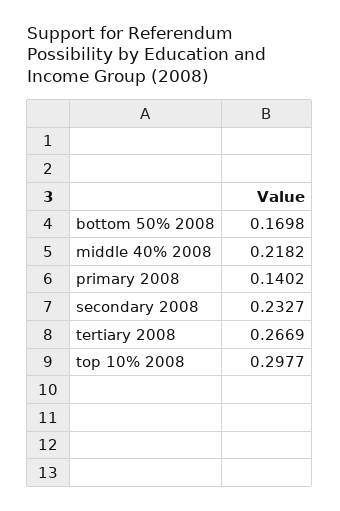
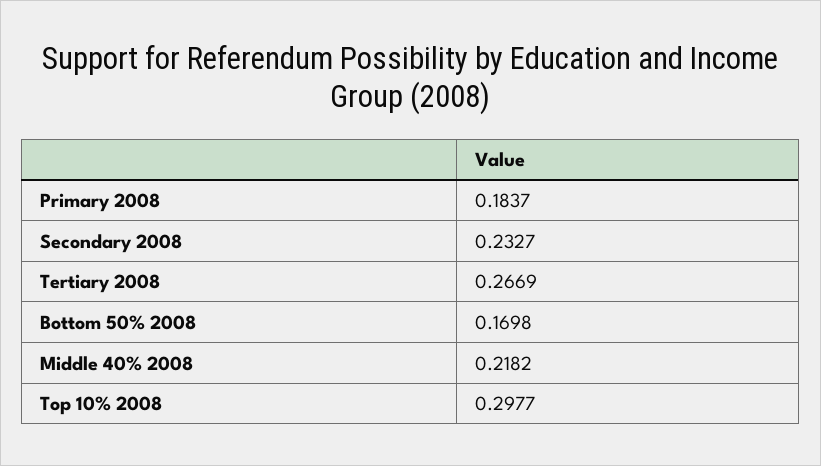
primary 2008: 0.1402 -> 0.1837

